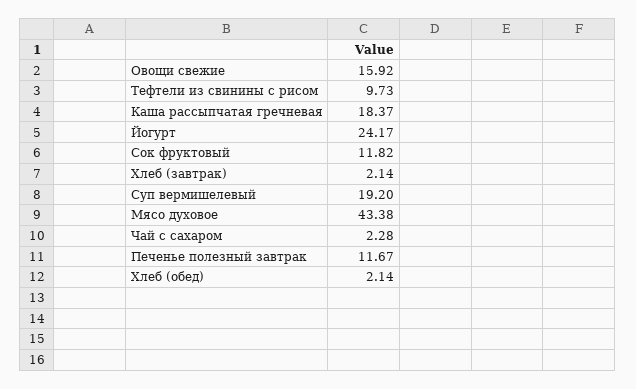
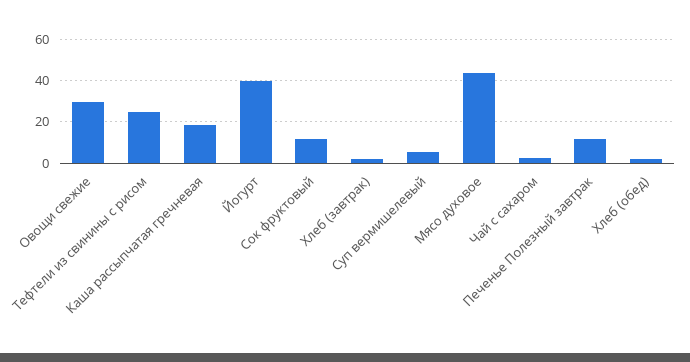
Овощи свежие: 15.92 -> 30
Тефтели из свинины с рисом: 9.73 -> 25
Йогурт: 24.17 -> 40
Суп вермишелевый: 19.2 -> 5

